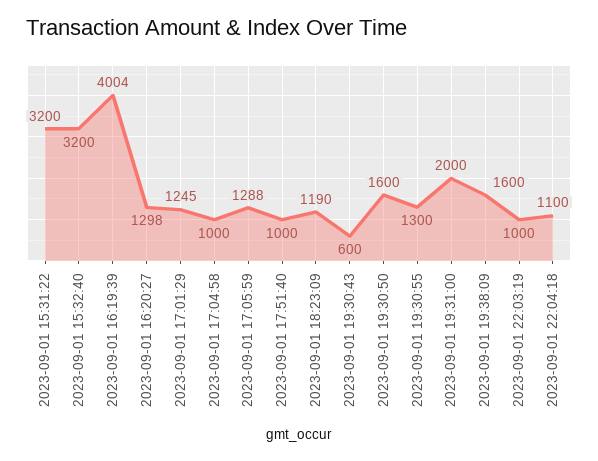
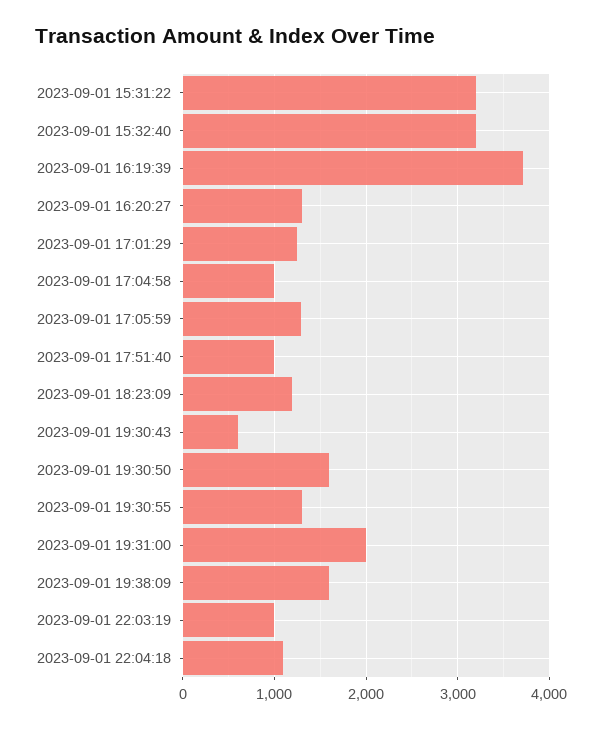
2023-09-01 16:19:39: 4004 -> 3700

